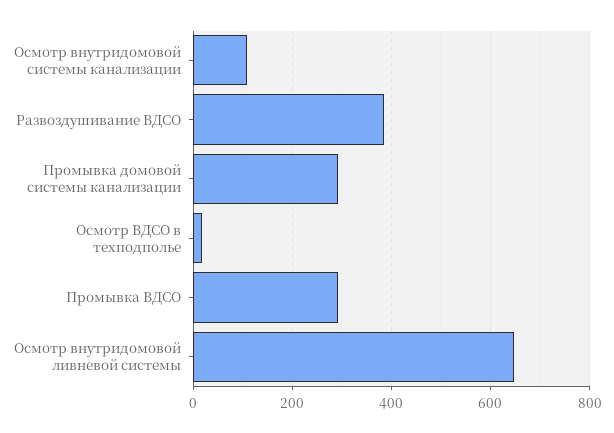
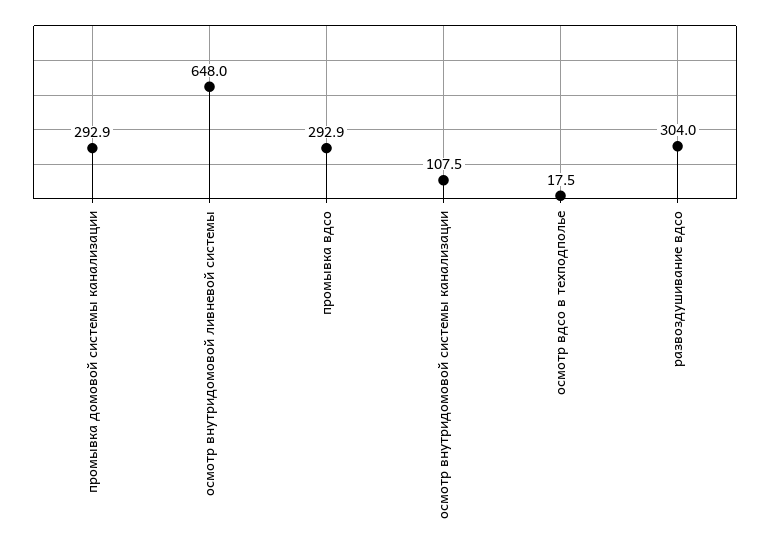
Развоздушивание ВДСО: 380 -> 304

